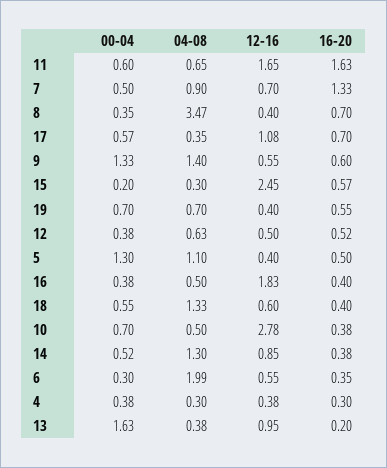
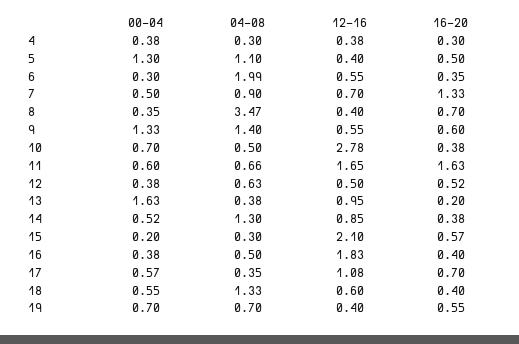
04-08, 11: 0.65 -> 0.66
12-16, 15: 2.45 -> 2.1

